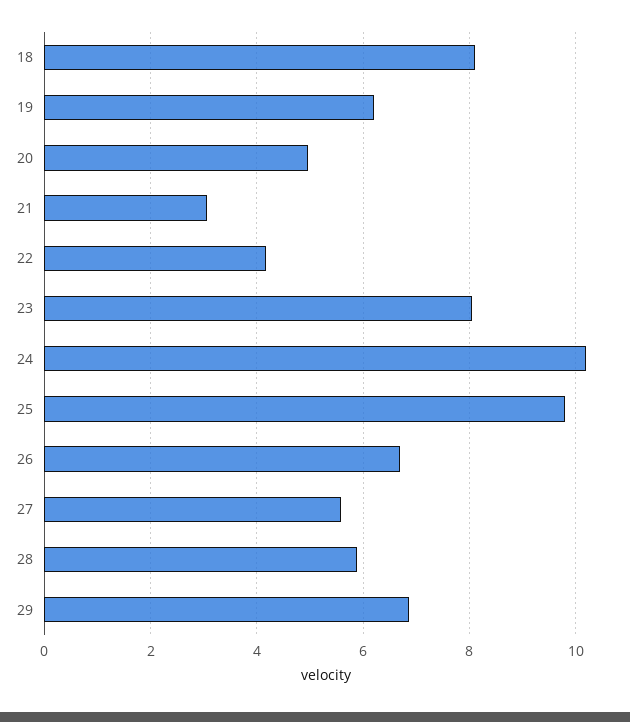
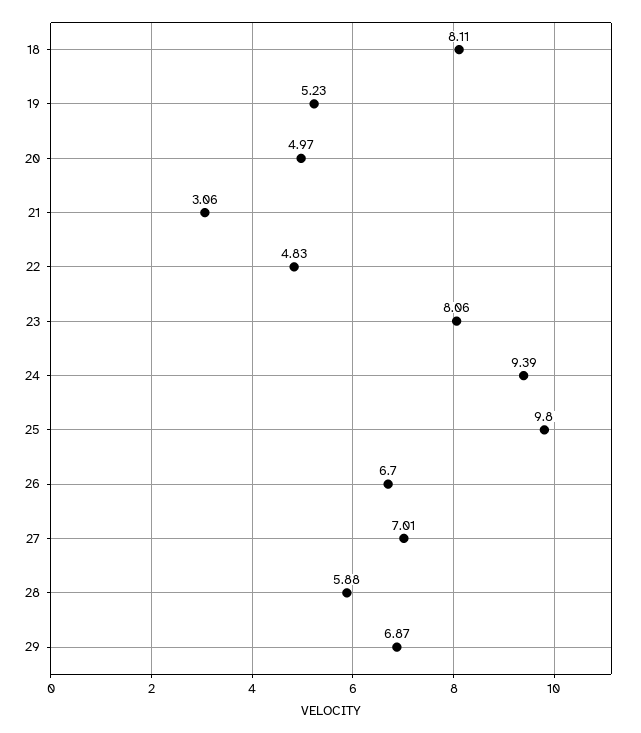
19: 6.2 -> 5.23
22: 4.2 -> 4.83
24: 10.2 -> 9.39
27: 5.6 -> 7.01

